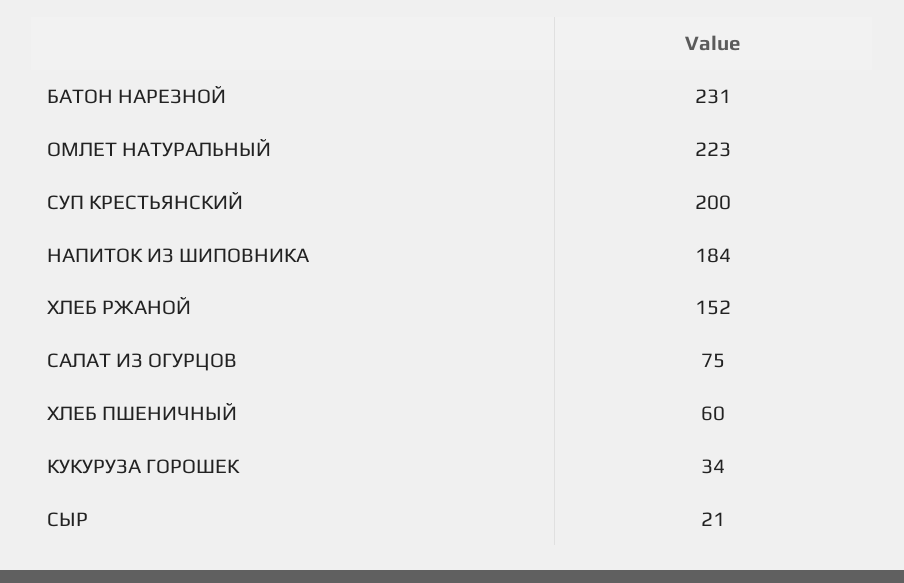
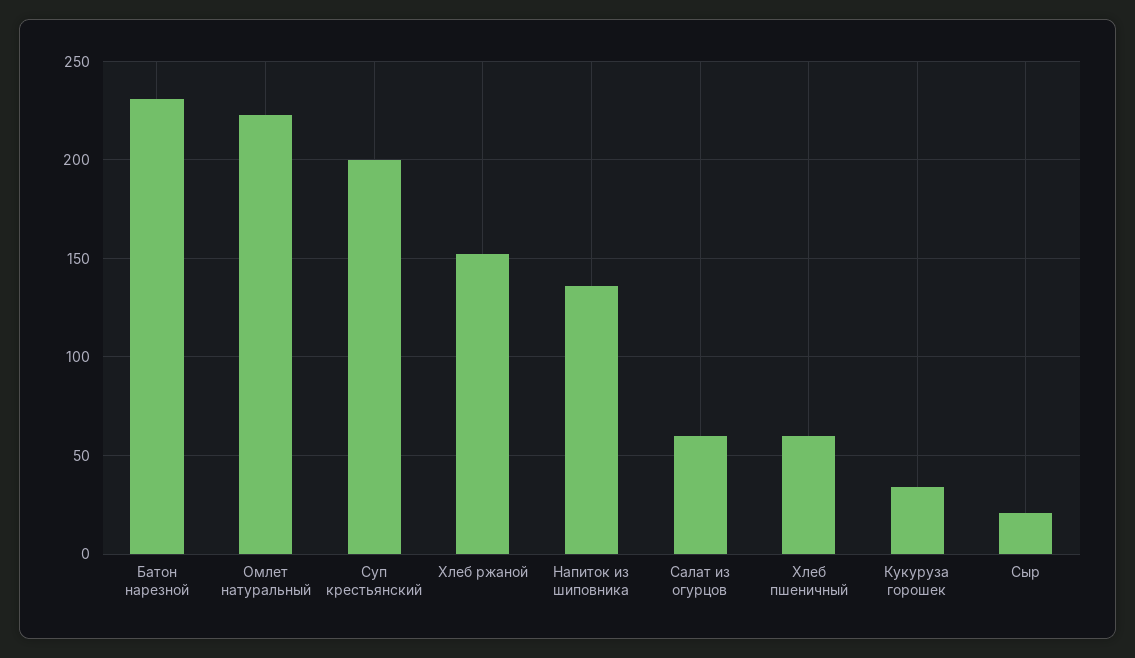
НАПИТОК ИЗ ШИПОВНИКА: 184 -> 135
САЛАТ ИЗ ОГУРЦОВ: 75 -> 60

